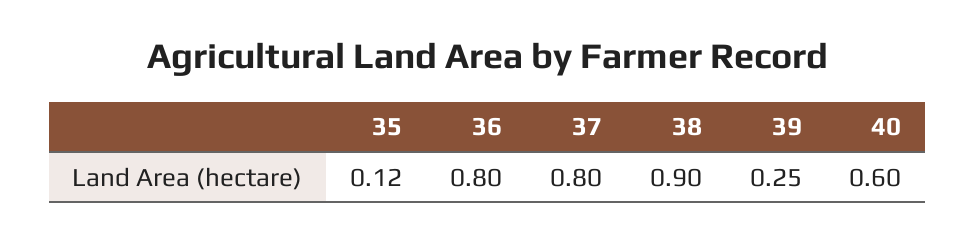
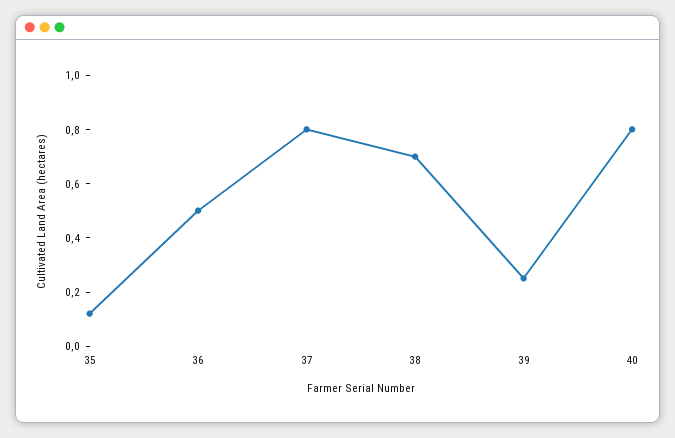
36: 0.8 -> 0.5
38: 0.9 -> 0.7
40: 0.6 -> 0.8

